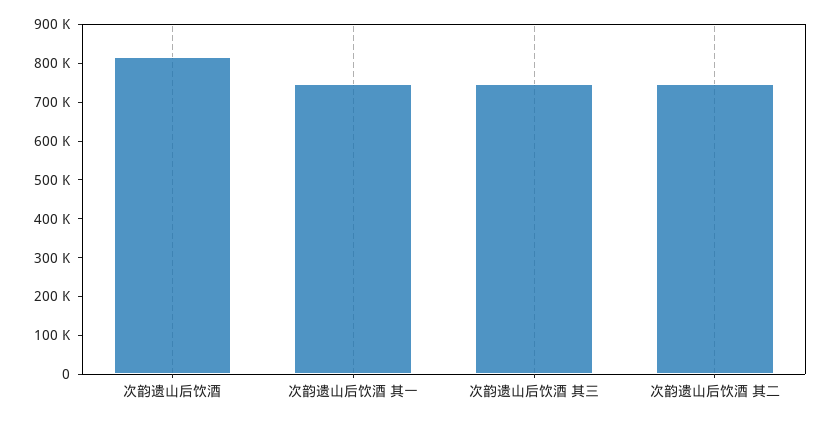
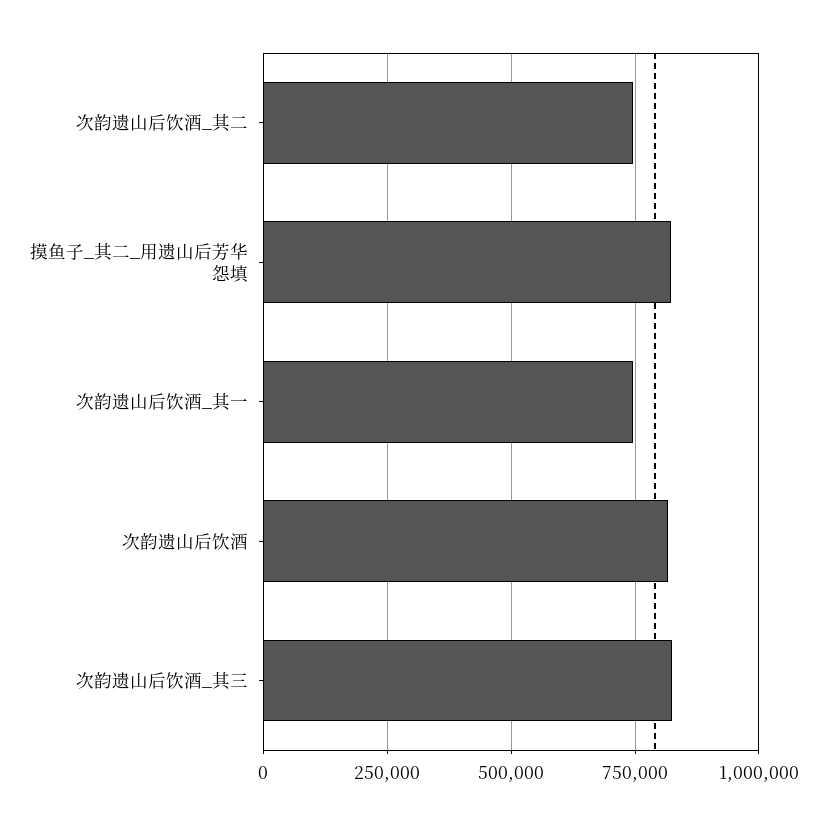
次韵遗山后饮酒 其三: 750000 -> 825000
摸鱼子_其二_用遗山后芳华怨填: none -> 825000

